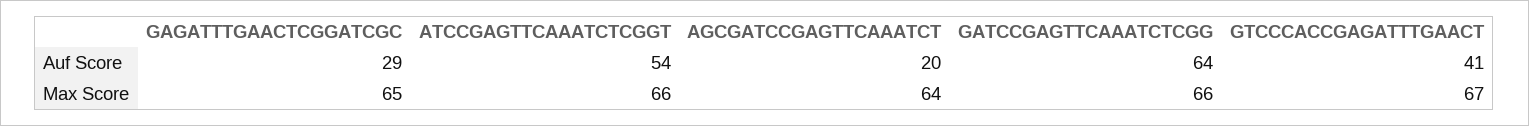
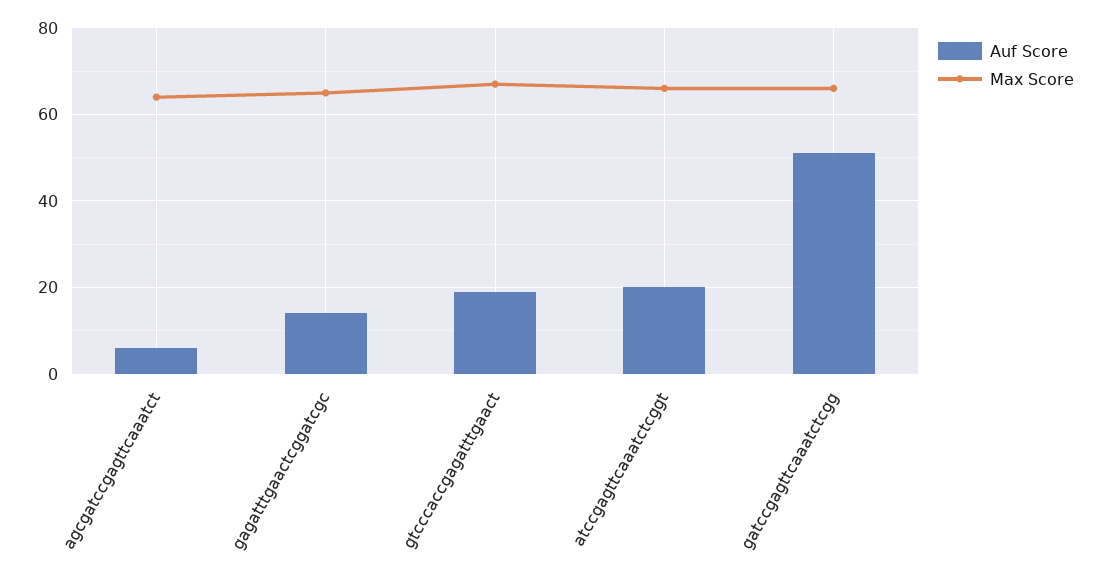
Auf Score, GAGATTTGAACTCGGATCGC: 29 -> 15
Auf Score, ATCCGAGTTCAAATCTCGGT: 54 -> 20
Auf Score, AGCGATCCGAGTTCAAATCT: 20 -> 5
Auf Score, GATCCGAGTTCAAATCTCGG: 64 -> 50
Auf Score, GTCCCACCGAGATTTGAACT: 41 -> 20

